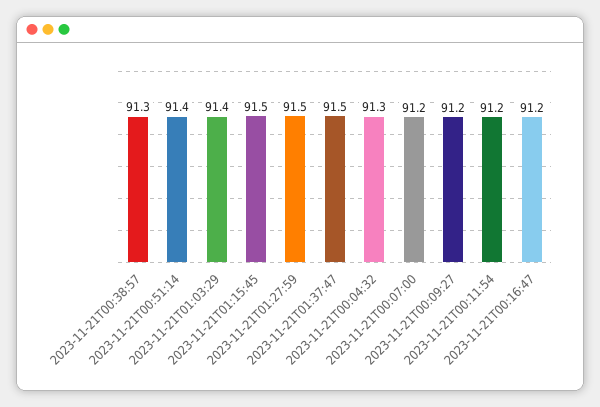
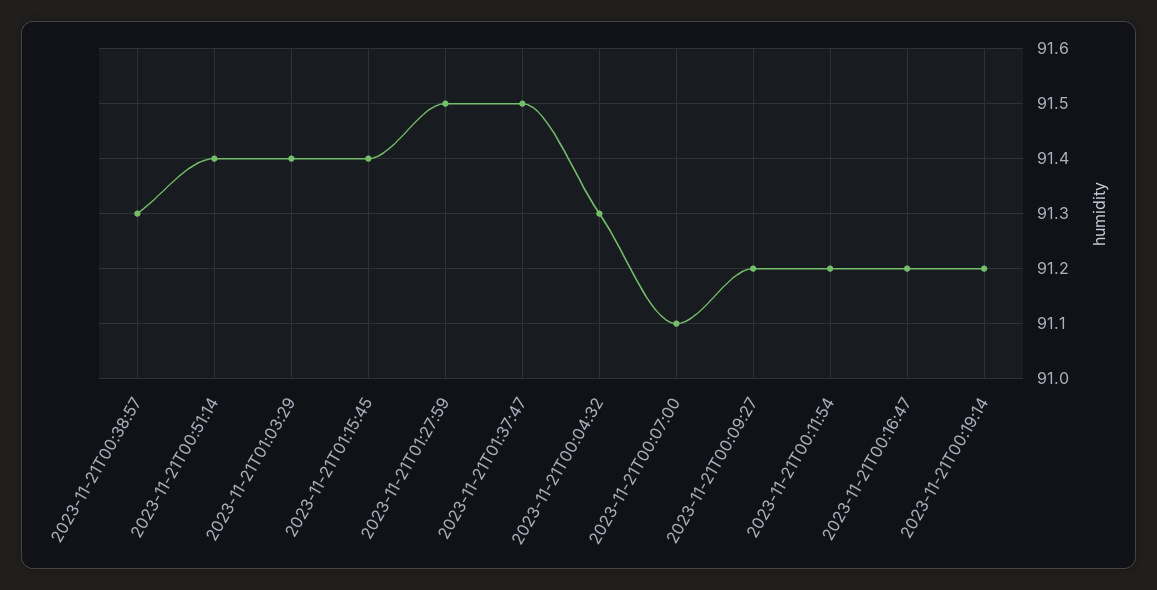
2023-11-21T01:15:45: 91.5 -> 91.4
2023-11-21T00:07:00: 91.2 -> 91.1
2023-11-21T00:19:14: none -> 91.2

